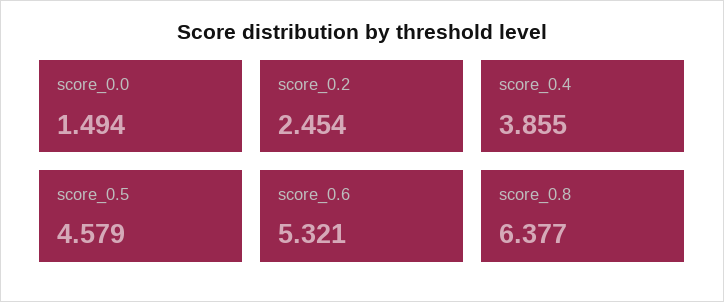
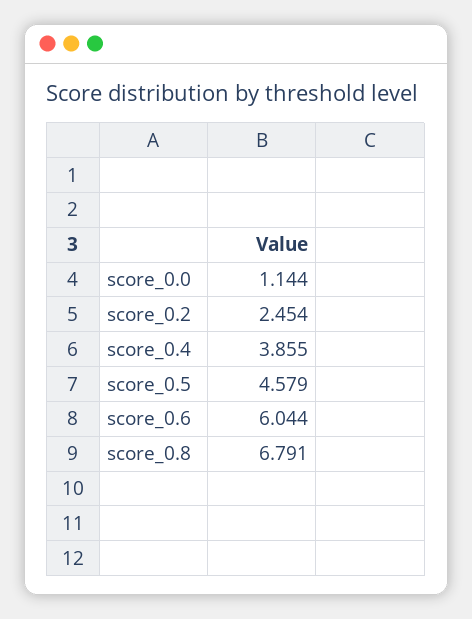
score_0.0: 1.494 -> 1.144
score_0.6: 5.321 -> 6.044
score_0.8: 6.377 -> 6.791

